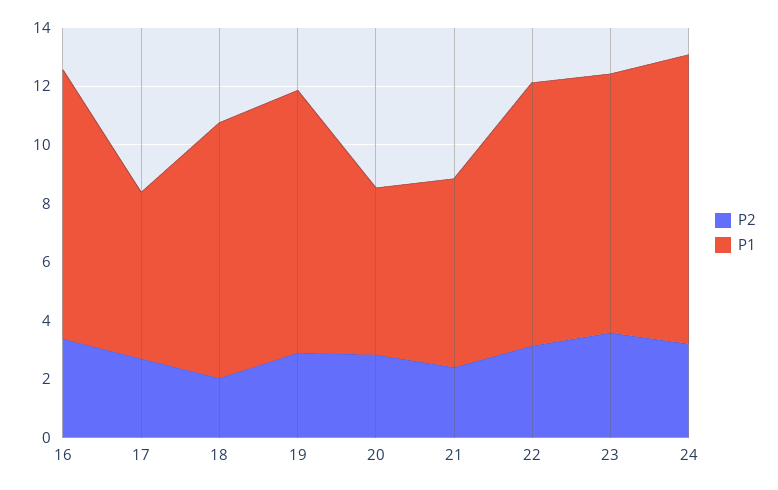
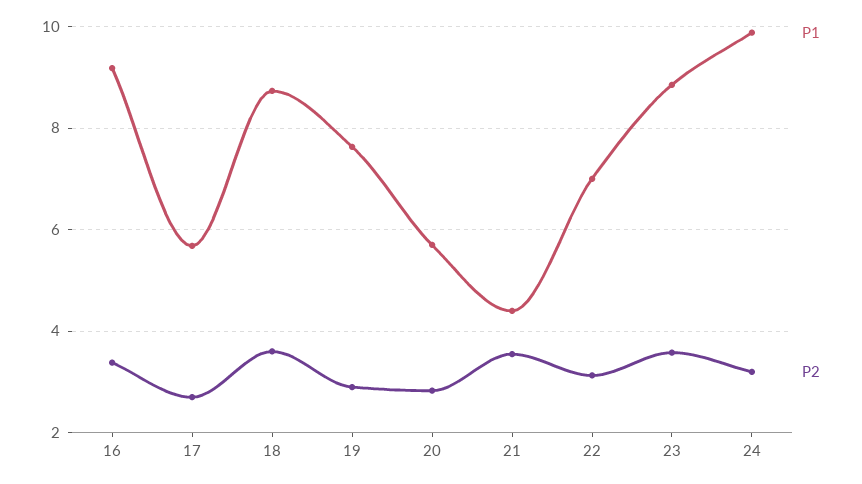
P2, 18: 2 -> 3.6
P1, 19: 9 -> 7.6
P2, 21: 2.5 -> 3.6
P1, 21: 6.5 -> 4.4
P1, 22: 9 -> 7

